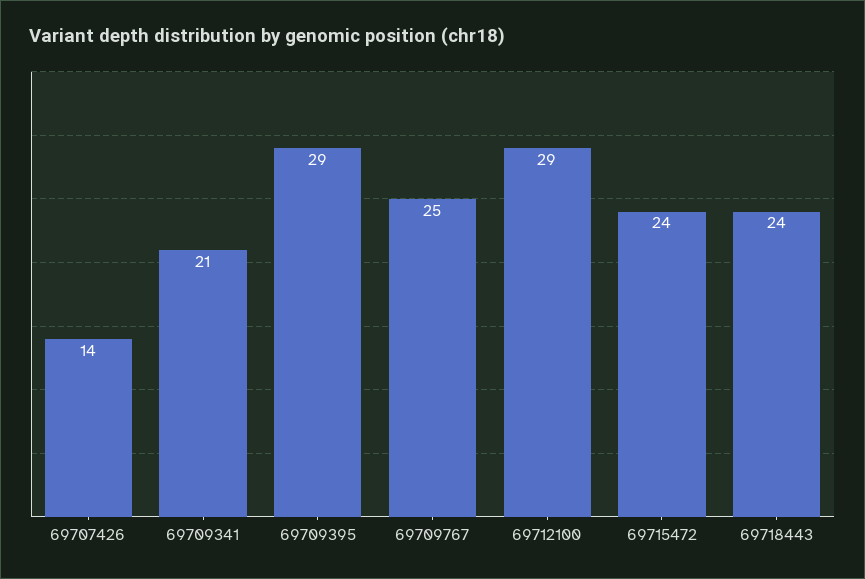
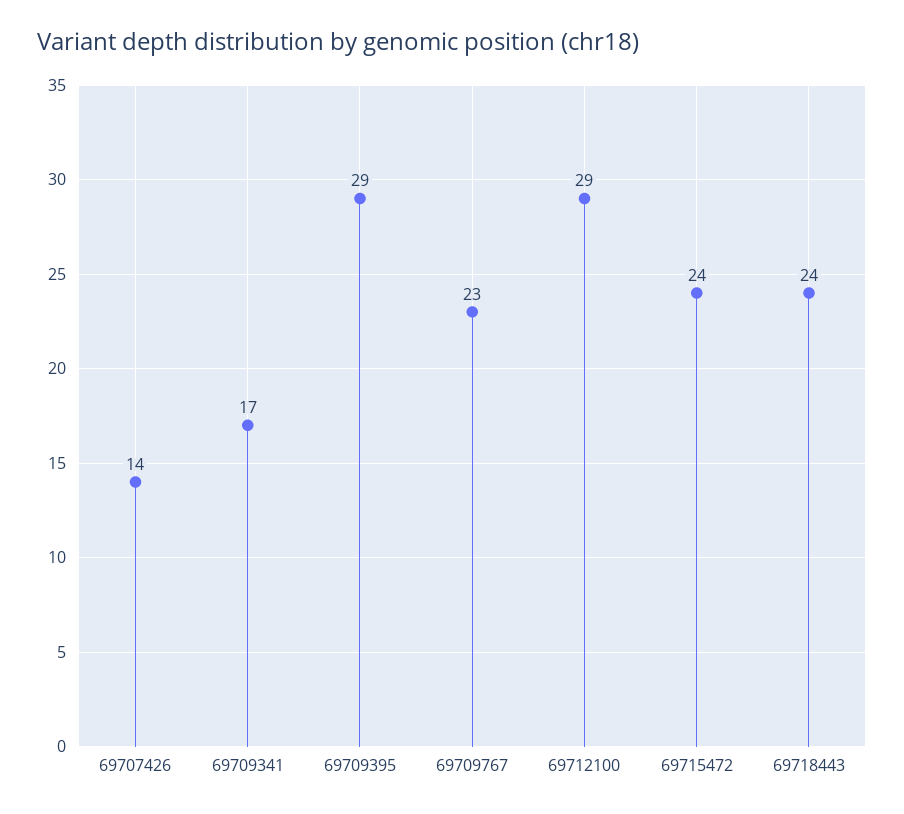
69709341: 21 -> 17
69709767: 25 -> 23

